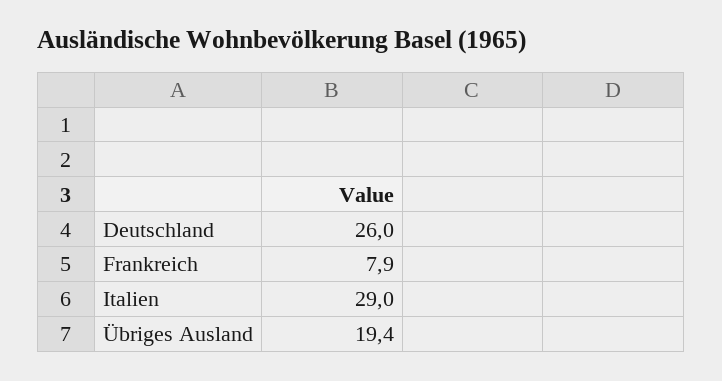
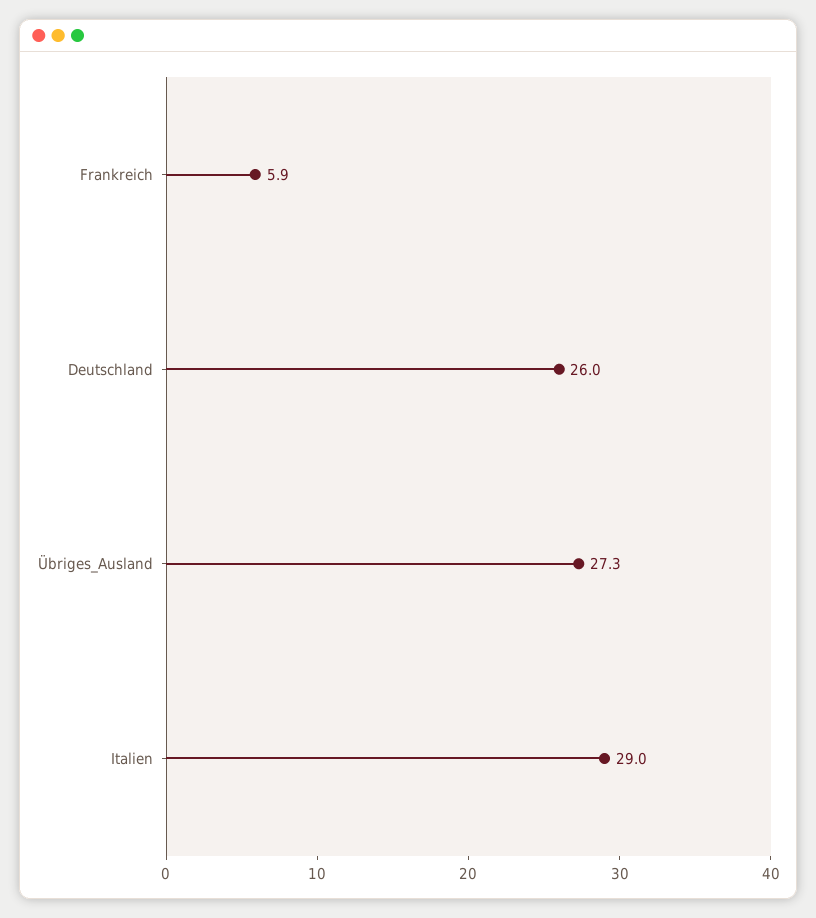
Frankreich: 7.9 -> 5.9
Übriges Ausland: 19.4 -> 27.3

